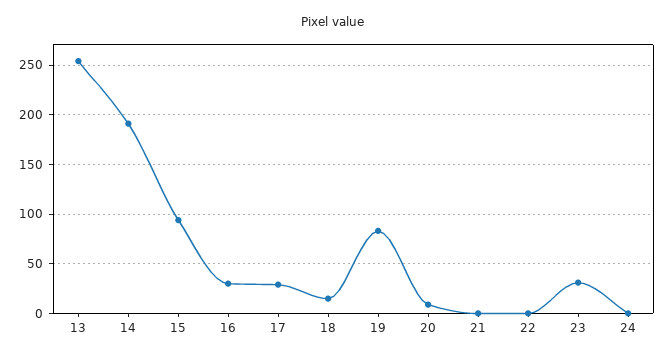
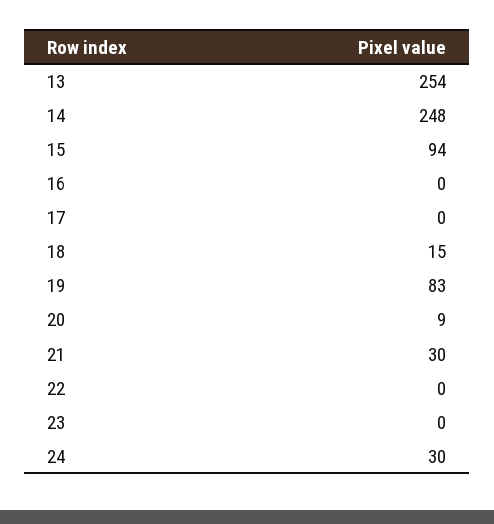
14: 190 -> 248
16: 30 -> 0
17: 30 -> 0
21: 0 -> 30
23: 30 -> 0
24: 0 -> 30

